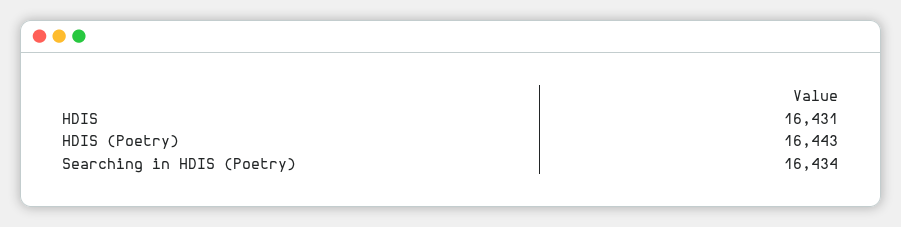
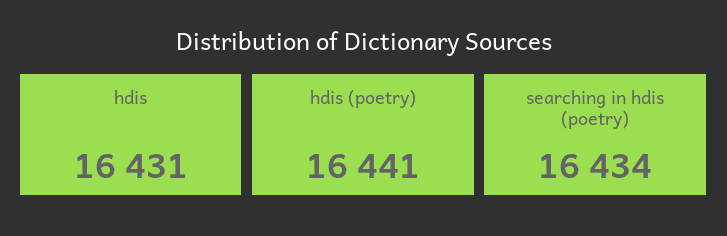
HDIS (Poetry): 16443 -> 16441

